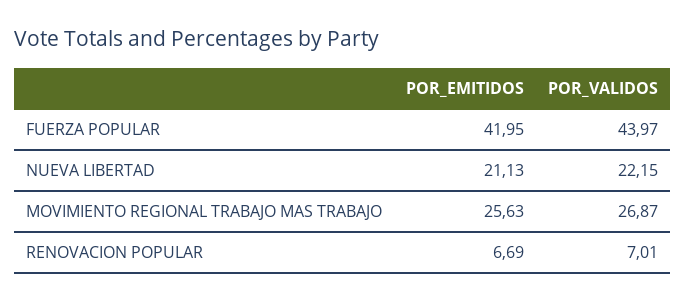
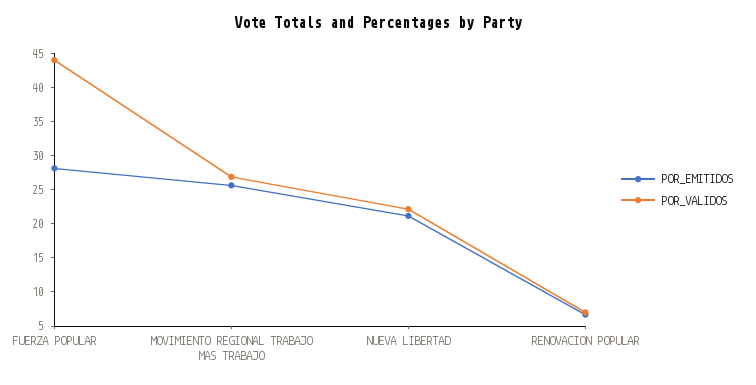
POR_EMITIDOS, FUERZA POPULAR: 41.95 -> 27.5

